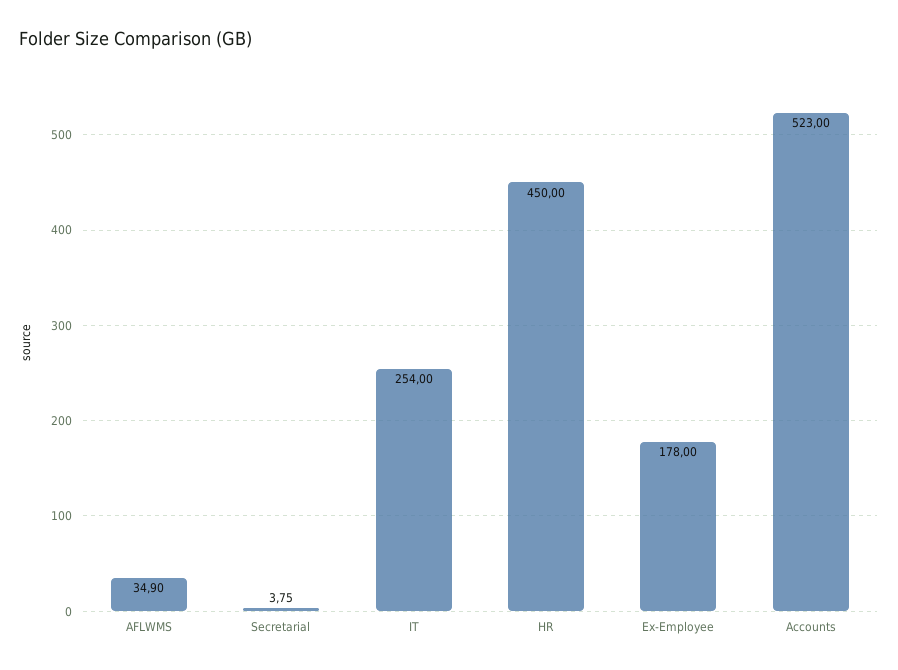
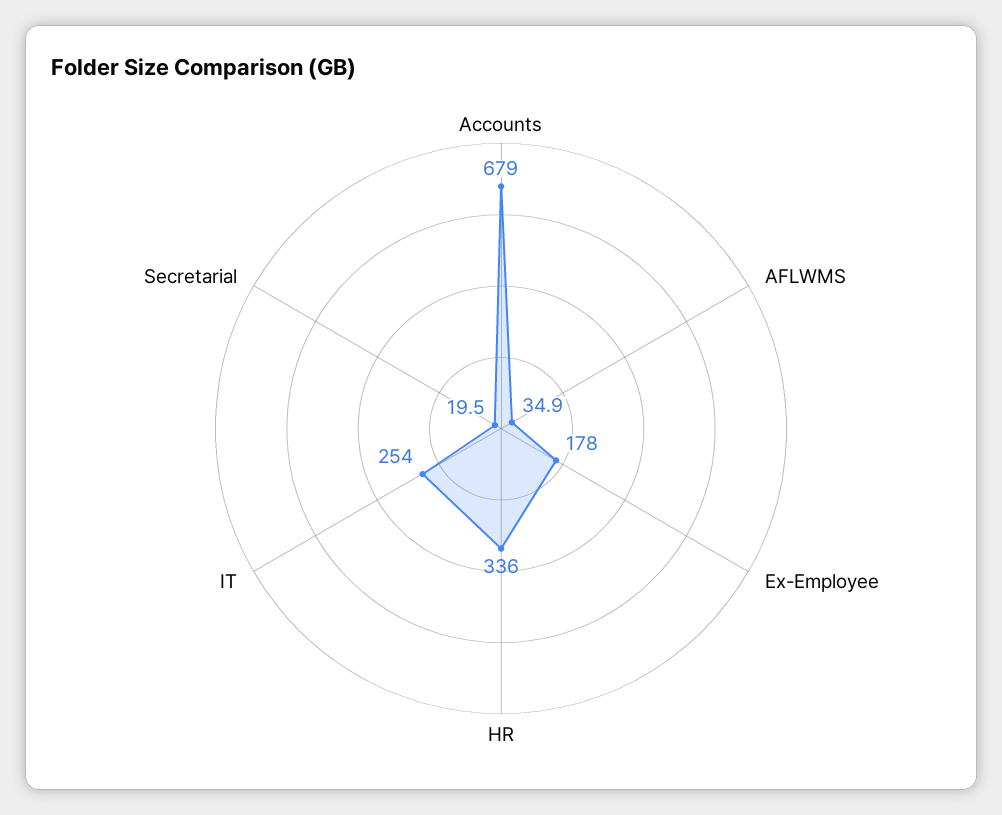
Secretarial: 3.75 -> 19.5
HR: 450 -> 336
Accounts: 523 -> 679

